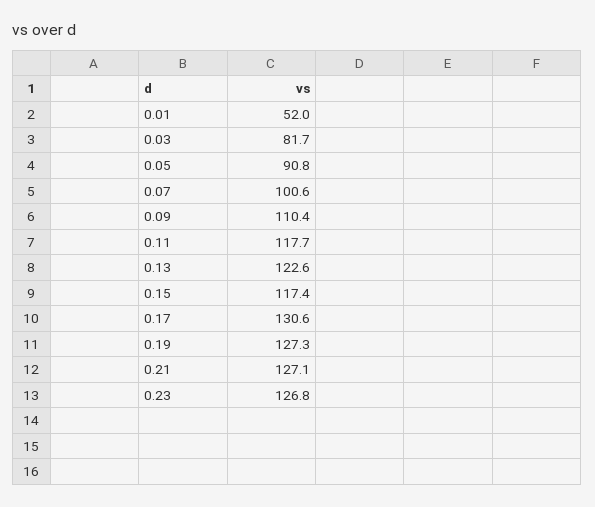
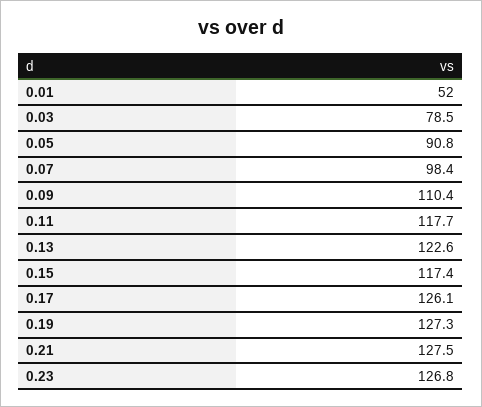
0.03: 81.7 -> 78.5
0.07: 100.6 -> 98.4
0.17: 130.6 -> 126.1
0.21: 127.1 -> 127.5

